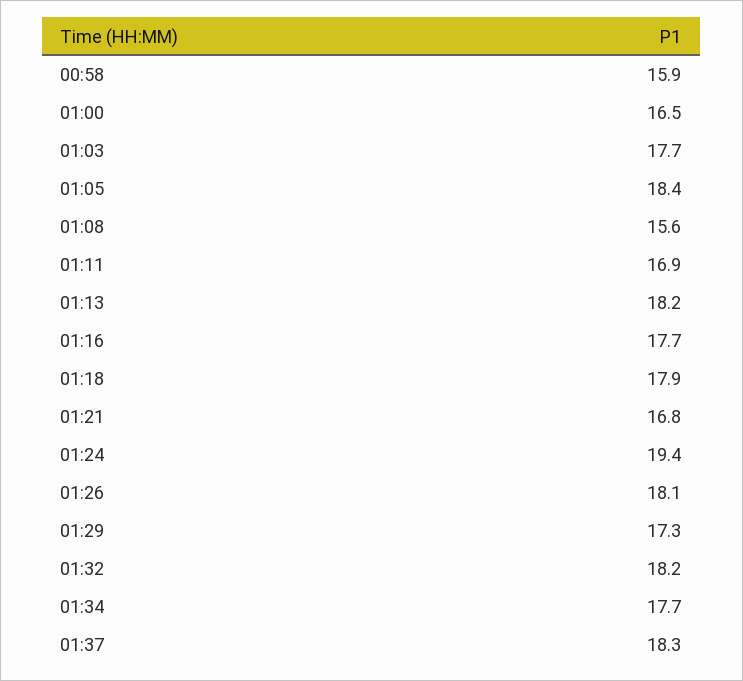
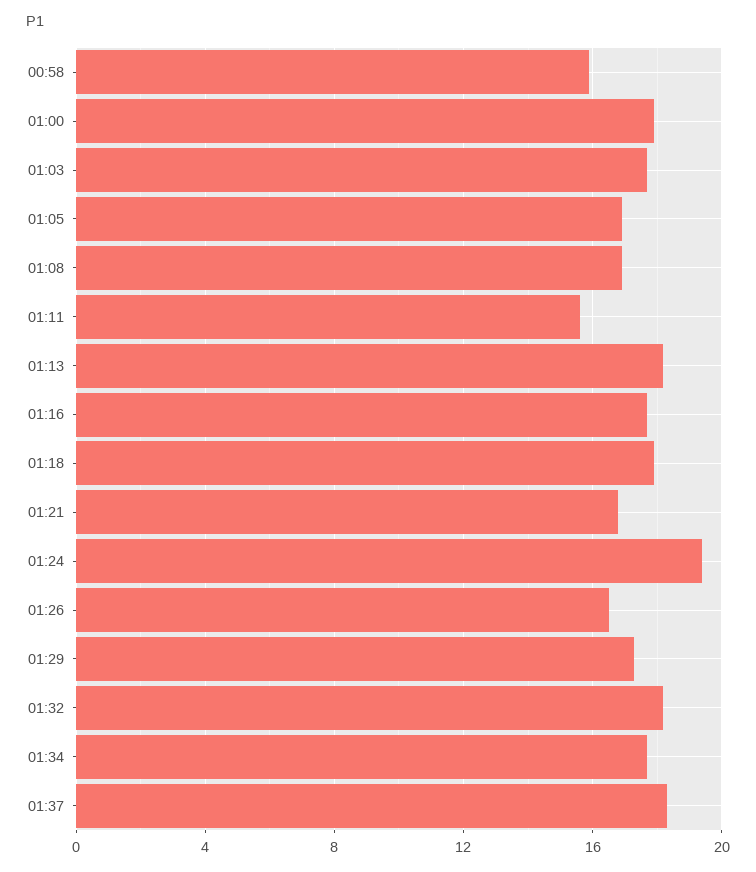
01:00: 16.5 -> 18
01:05: 18.4 -> 17
01:08: 15.6 -> 17
01:11: 16.9 -> 15.5
01:26: 18.1 -> 16.5

